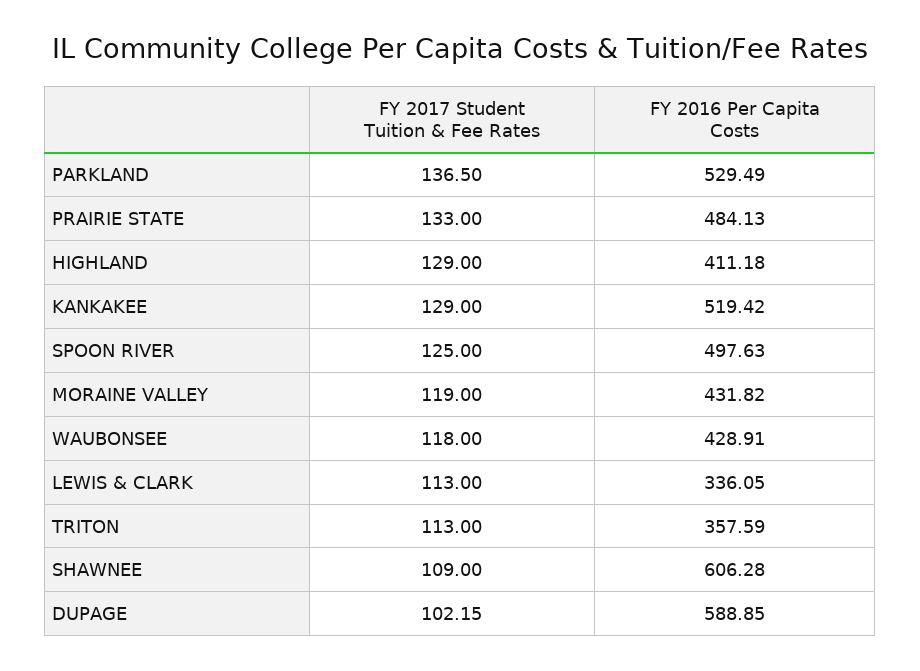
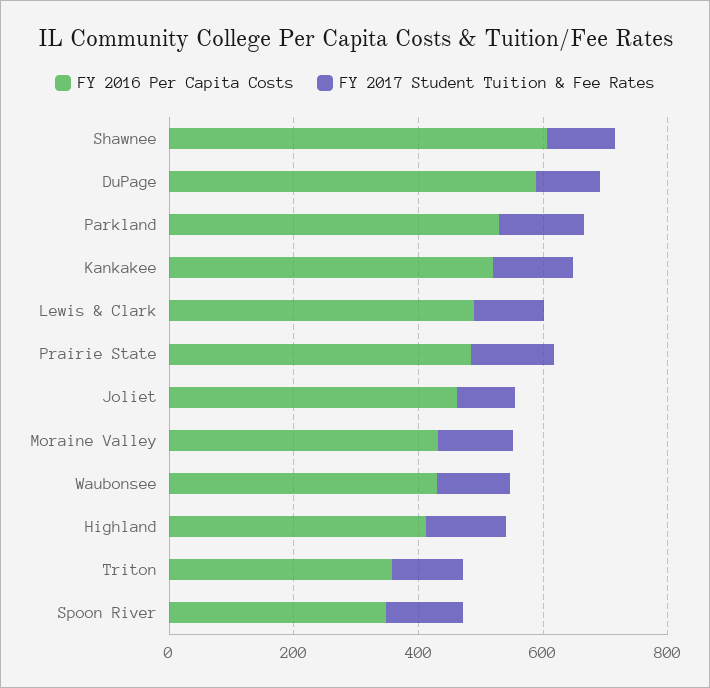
FY 2016 Per Capita Costs, SPOON RIVER: 497.63 -> 350
FY 2016 Per Capita Costs, LEWIS & CLARK: 336.05 -> 500
FY 2016 Per Capita Costs, Joliet: none -> 450
FY 2017 Student Tuition & Fee Rates, Joliet: none -> 100

